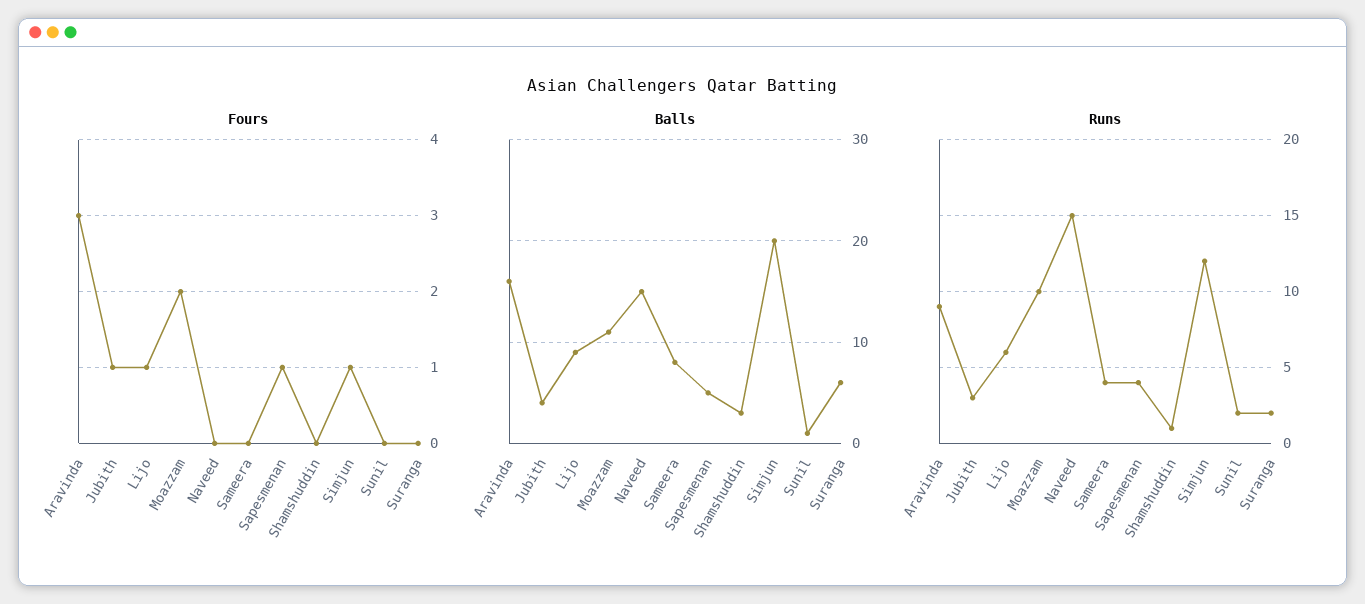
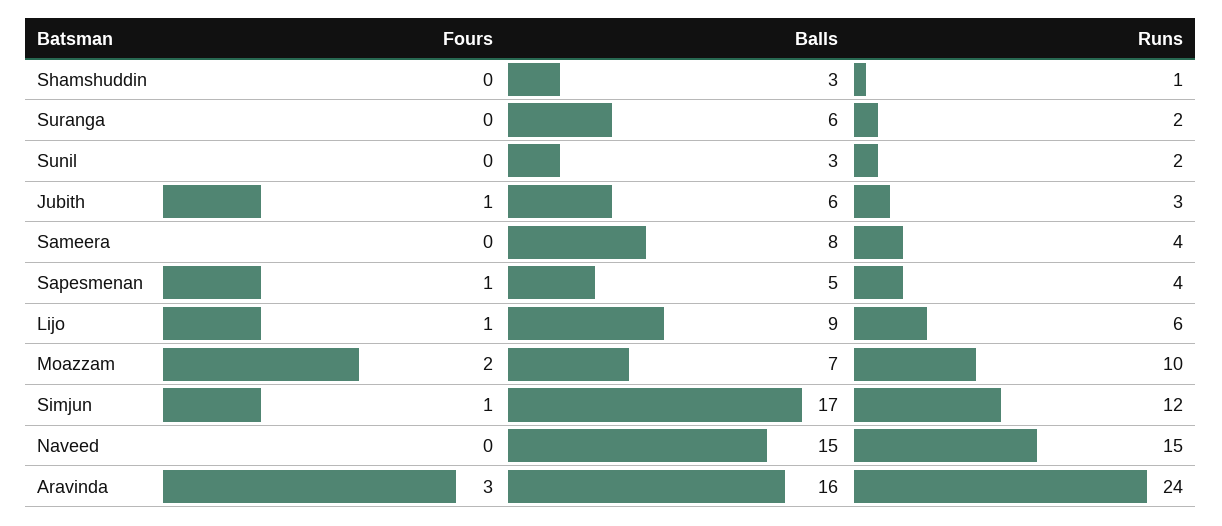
Balls, Jubith: 4 -> 6
Balls, Moazzam: 11 -> 7
Balls, Simjun: 20 -> 17
Balls, Sunil: 1 -> 3
Runs, Aravinda: 9 -> 24

